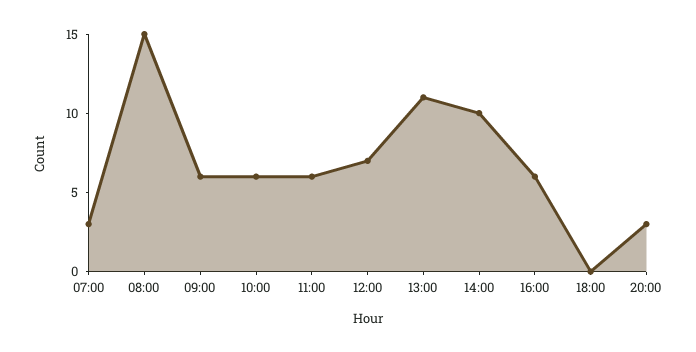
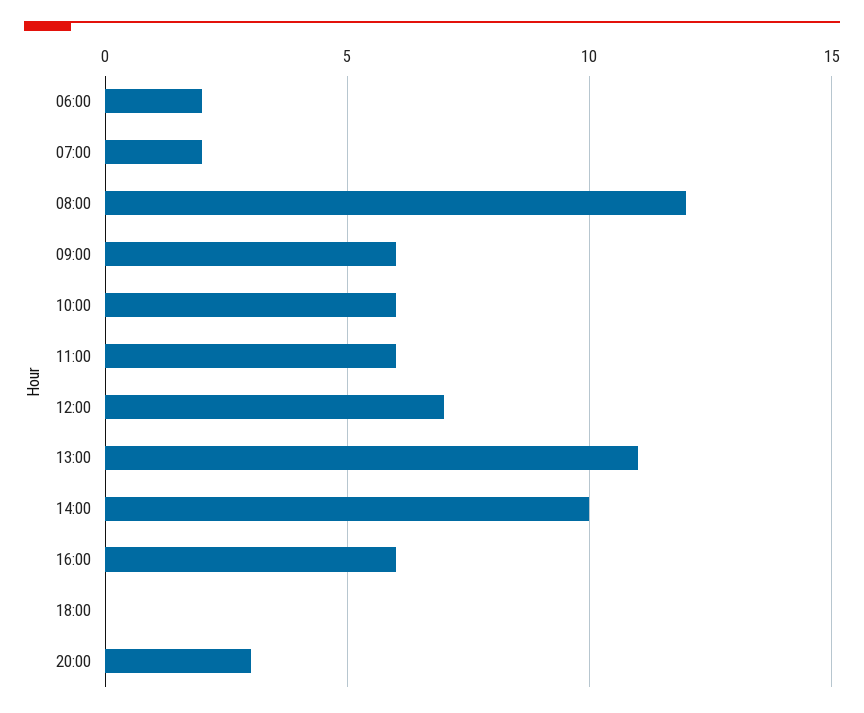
07:00: 3 -> 2
08:00: 15 -> 12
06:00: none -> 2

